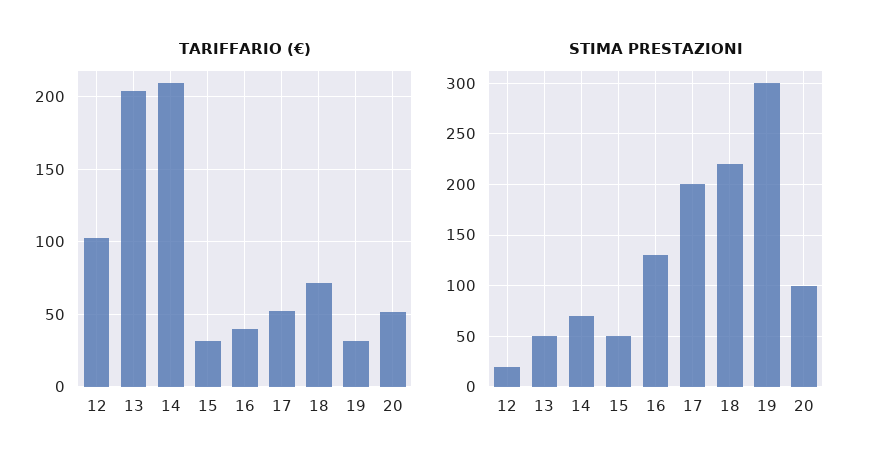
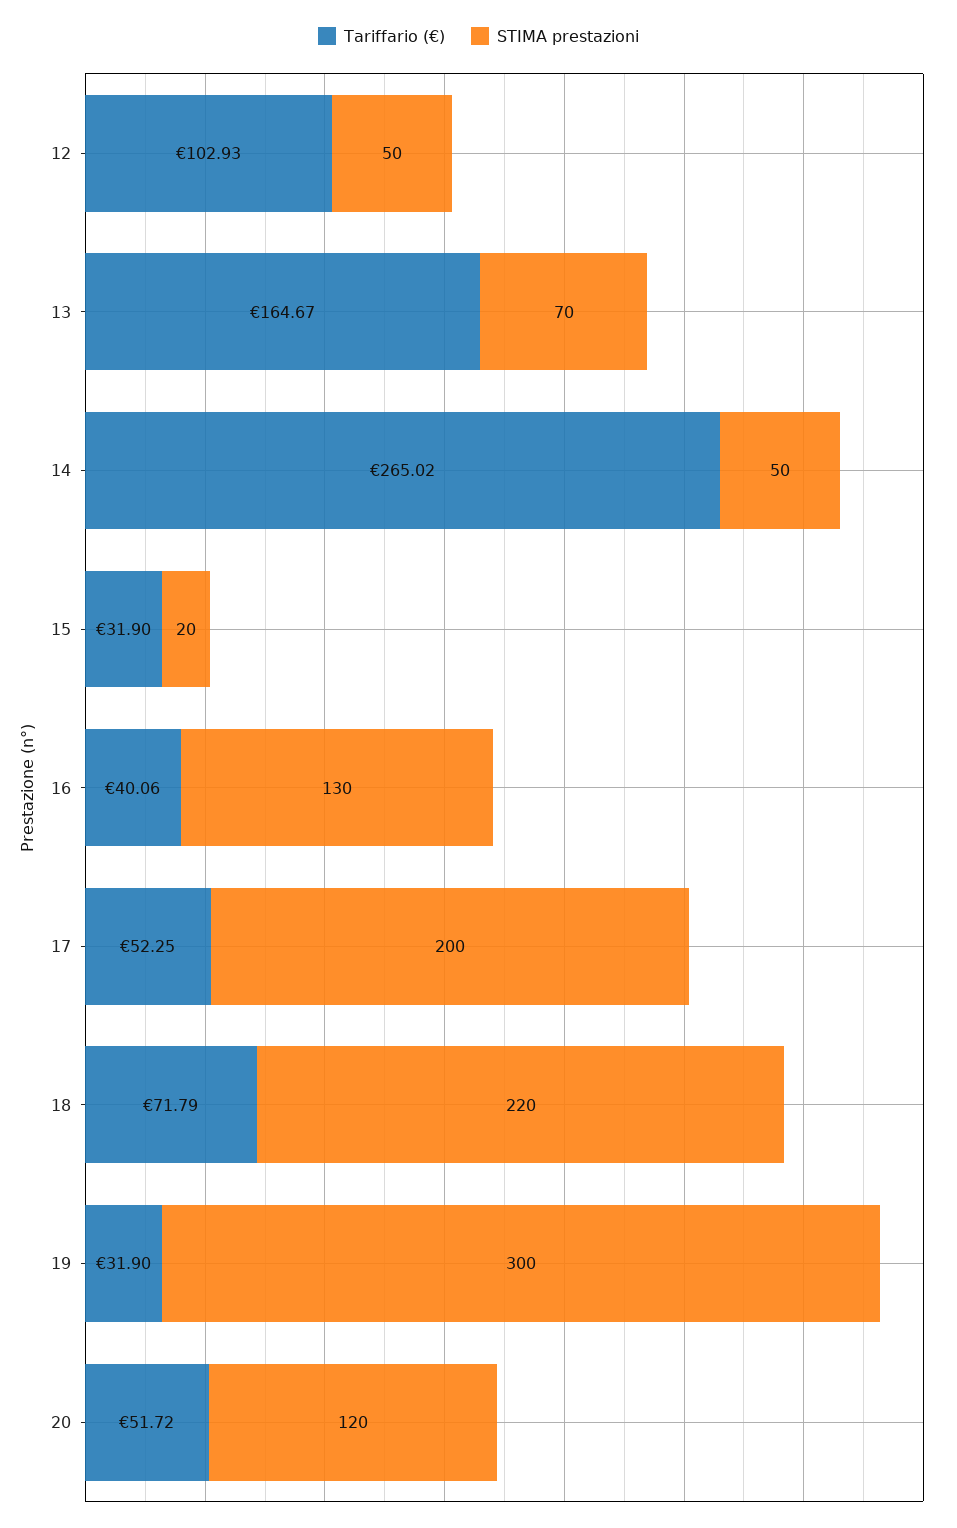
TARIFFARIO (€), 13: 205 -> 164.67
TARIFFARIO (€), 14: 210 -> 265.02
STIMA PRESTAZIONI, 12: 20 -> 50
STIMA PRESTAZIONI, 13: 50 -> 70
STIMA PRESTAZIONI, 14: 70 -> 50
STIMA PRESTAZIONI, 15: 50 -> 20
STIMA PRESTAZIONI, 20: 100 -> 120

